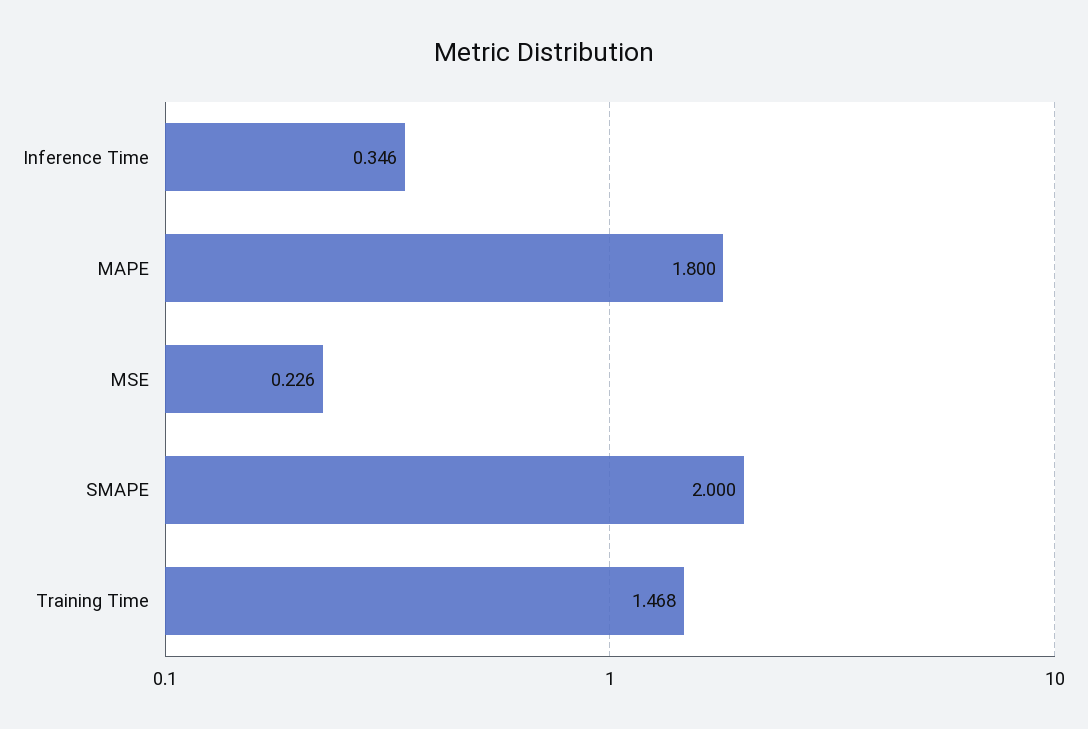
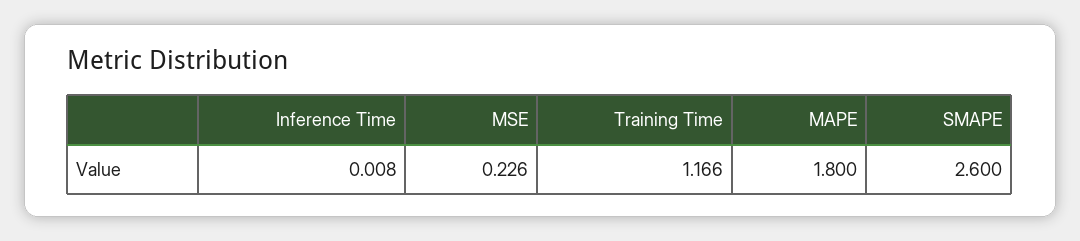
Inference Time: 0.346 -> 0.008
SMAPE: 2 -> 2.6
Training Time: 1.468 -> 1.166

